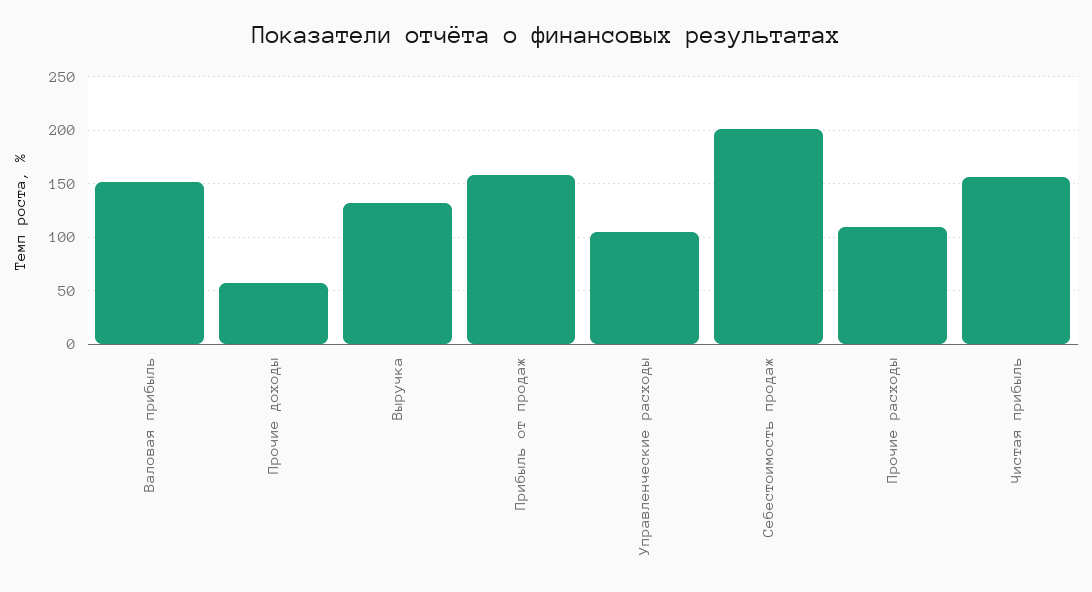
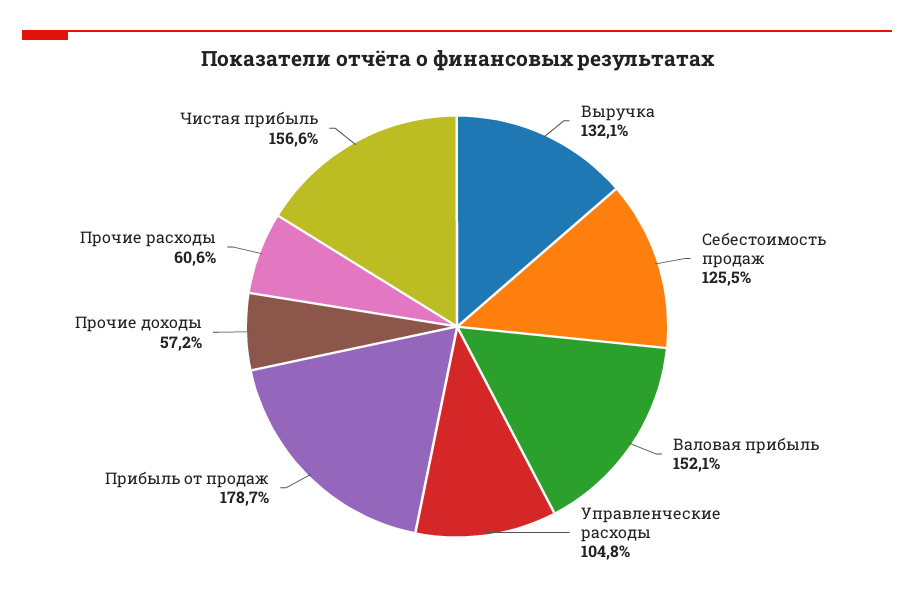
Прибыль от продаж: 160 -> 178.7
Себестоимость продаж: 200 -> 125.5
Прочие расходы: 110 -> 60.6

